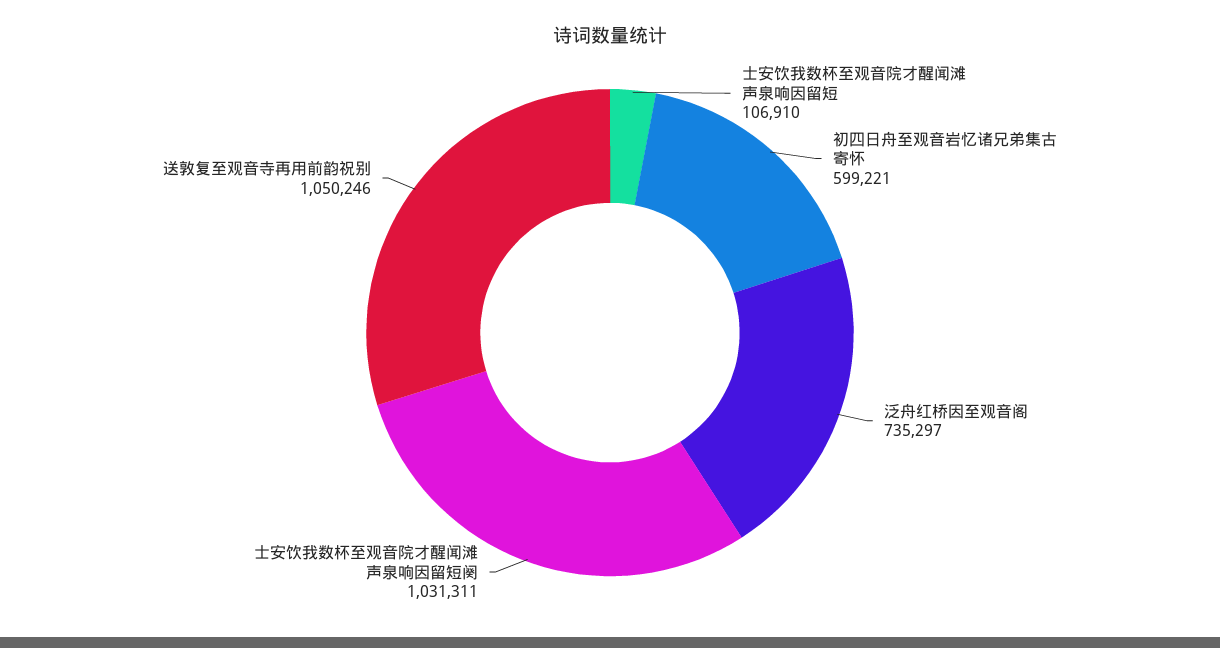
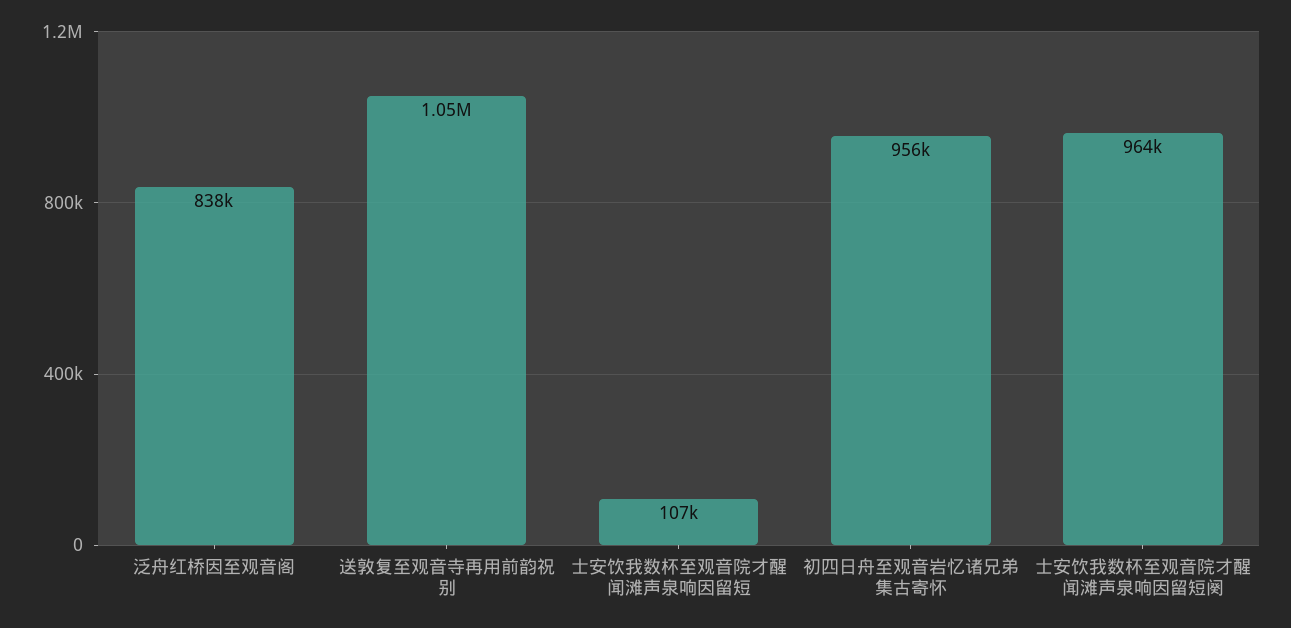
初四日舟至观音岩忆诸兄弟集古寄怀: 599221 -> 956000
泛舟红桥因至观音阁: 735297 -> 838000
士安饮我数杯至观音院才醒闻滩声泉响因留短阕: 1031311 -> 964000

